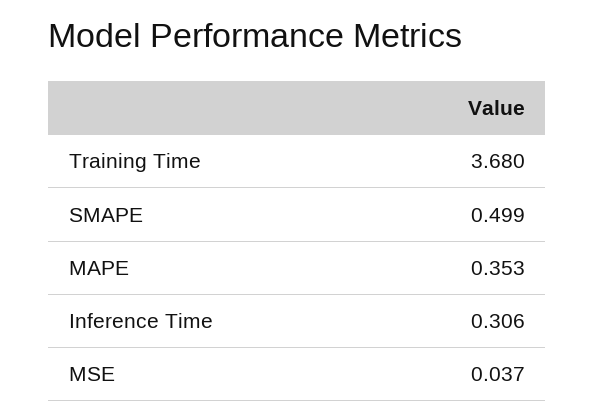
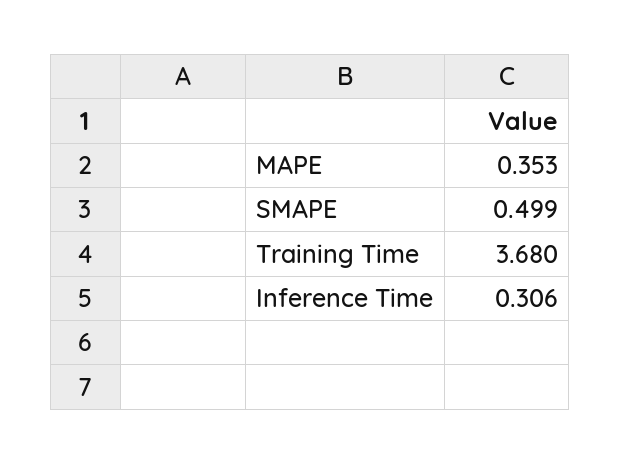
MSE: 0.037 -> none

